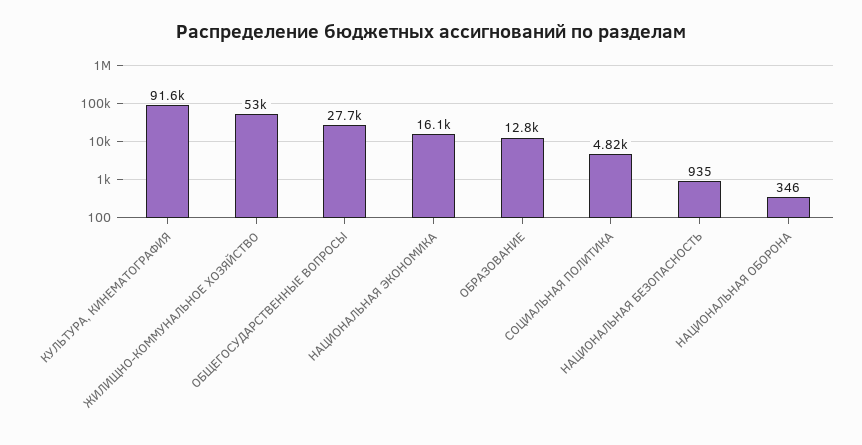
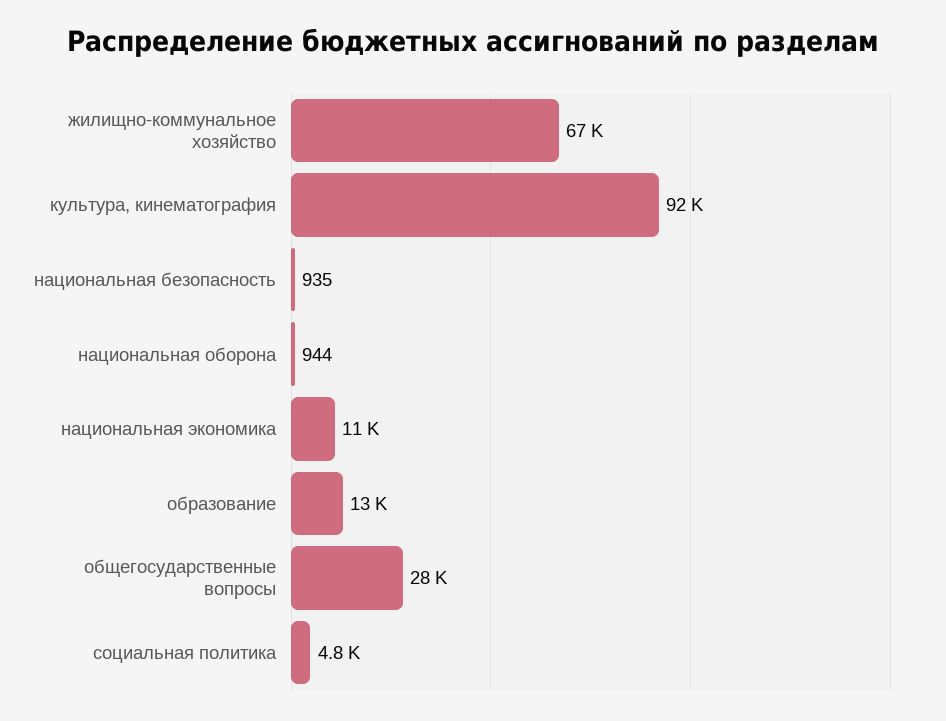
ЖИЛИЩНО-КОММУНАЛЬНОЕ ХОЗЯЙСТВО: 53000 -> 67000
НАЦИОНАЛЬНАЯ ЭКОНОМИКА: 16100 -> 11000
НАЦИОНАЛЬНАЯ ОБОРОНА: 346 -> 944

